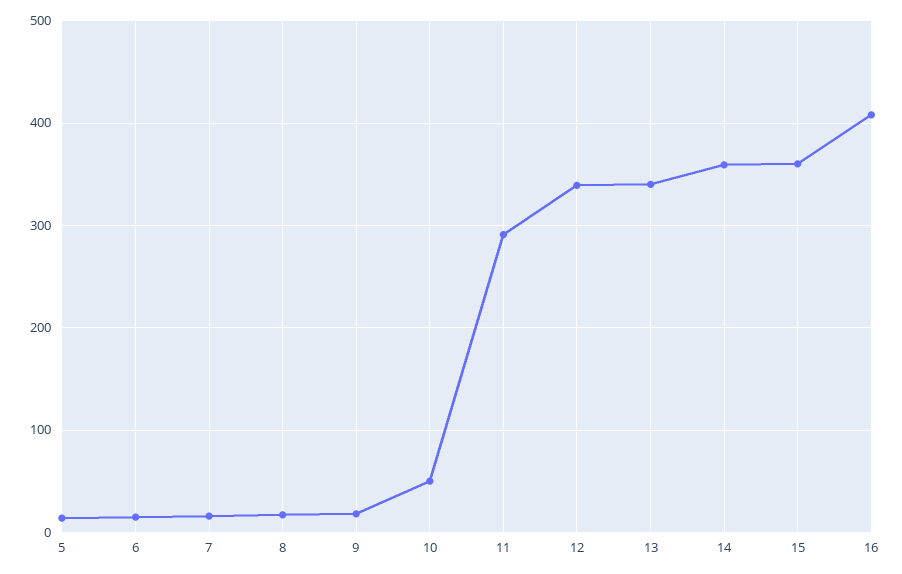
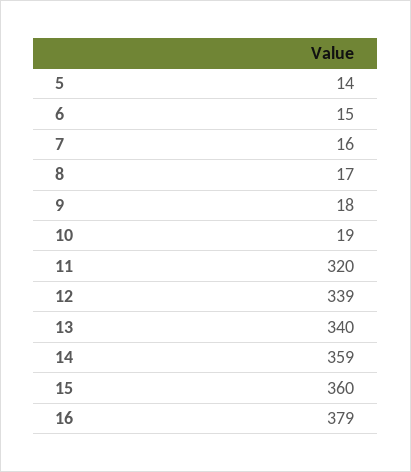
10: 50 -> 19
11: 290 -> 320
16: 410 -> 379

